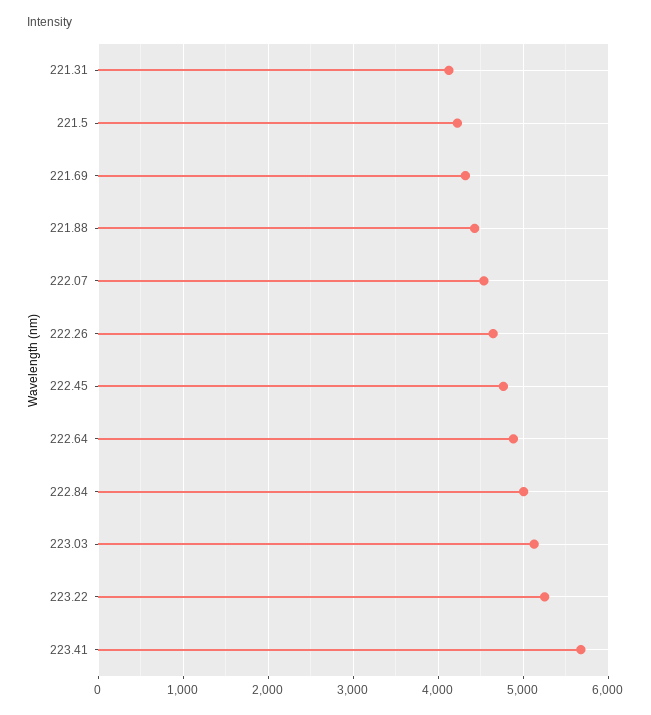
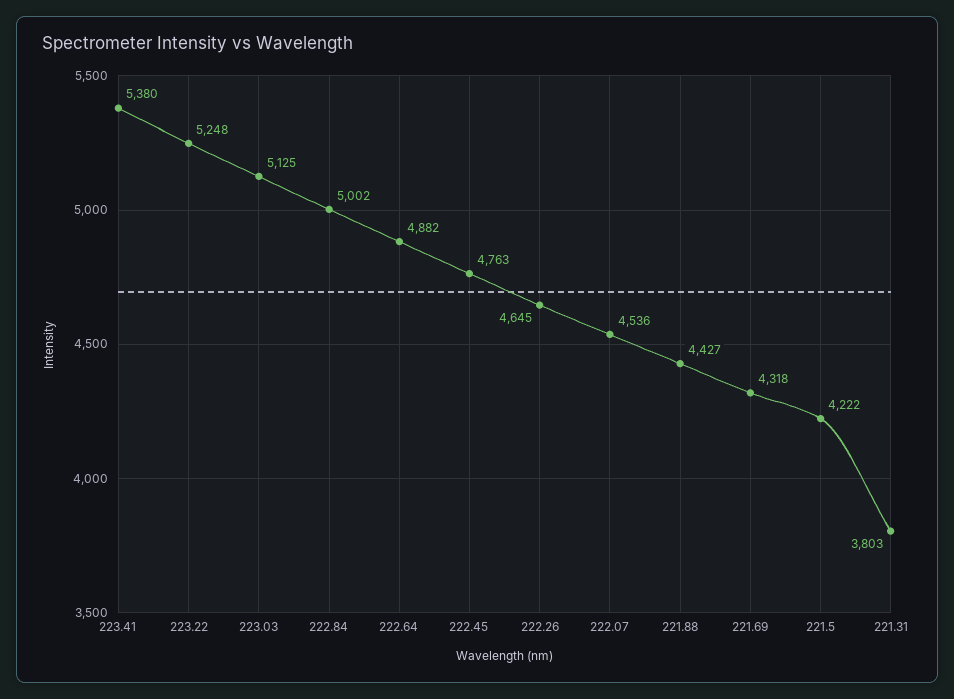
221.31: 4100 -> 3803
223.41: 5700 -> 5380

